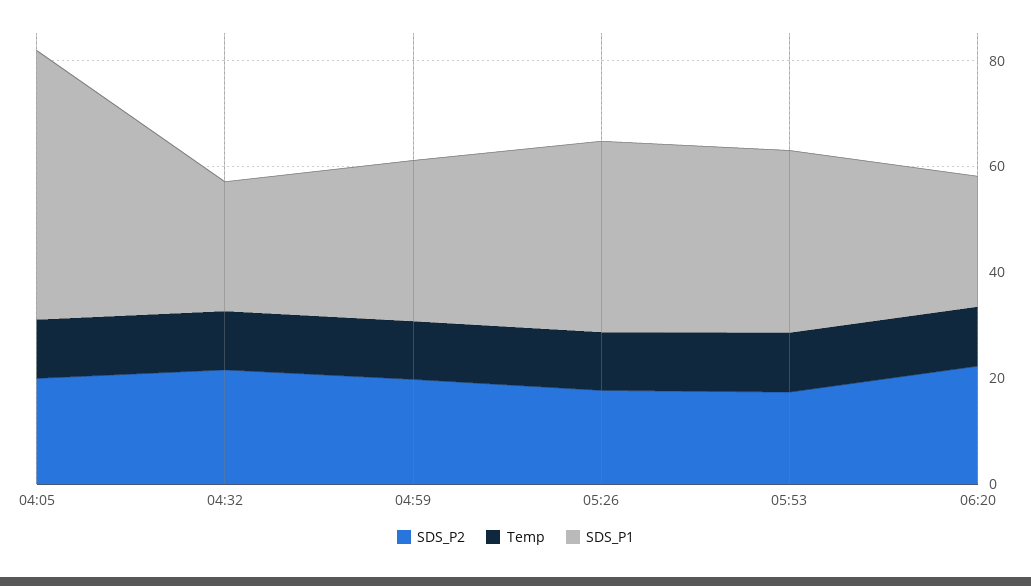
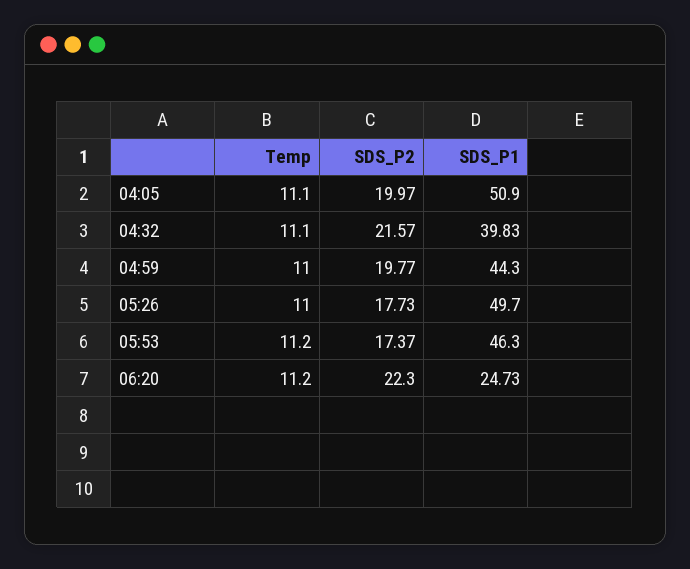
SDS_P1, 04:32: 25 -> 39.83
SDS_P1, 04:59: 30 -> 44.3
SDS_P1, 05:26: 35 -> 49.7
SDS_P1, 05:53: 35 -> 46.3

